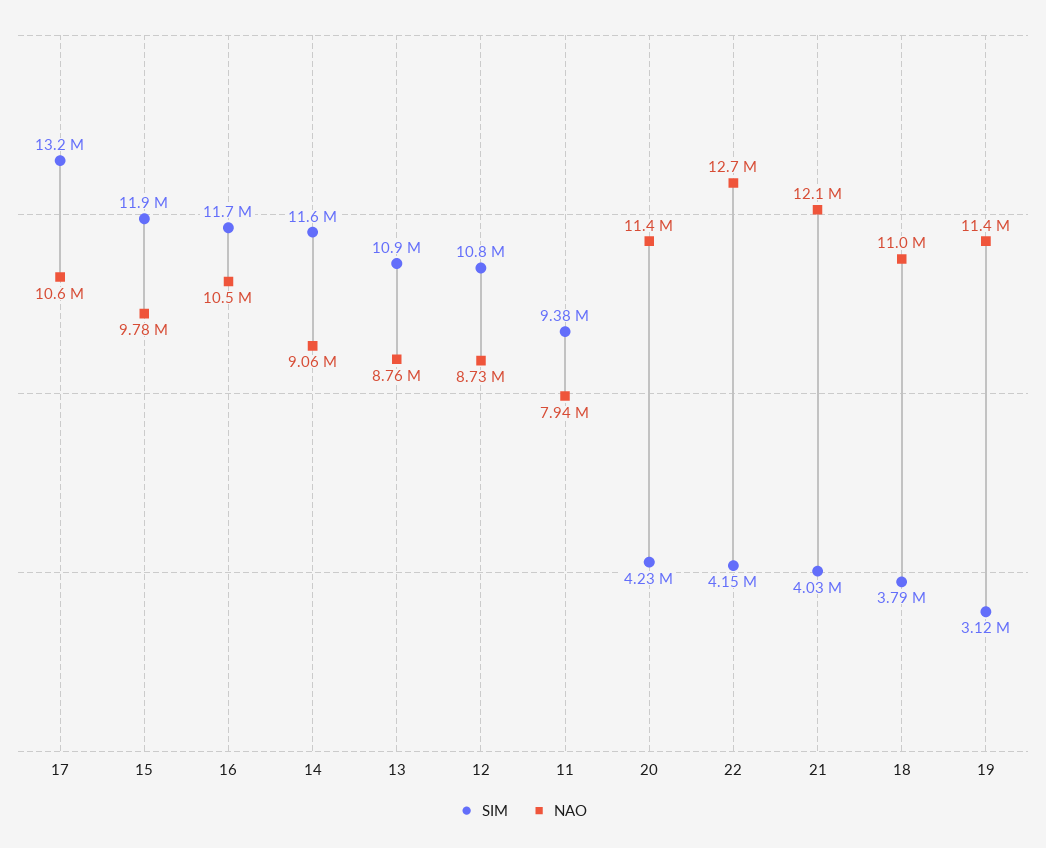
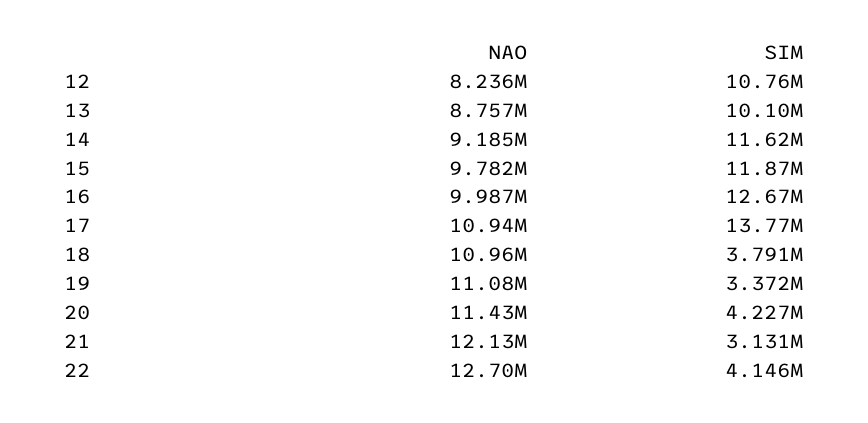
SIM, 17: 13200000 -> 13770000
NAO, 17: 10600000 -> 10940000
SIM, 16: 11700000 -> 12670000
NAO, 16: 10500000 -> 9987000
NAO, 14: 9060000 -> 9185000
SIM, 13: 10900000 -> 10100000
NAO, 12: 8730000 -> 8236000
SIM, 11: 9380000 -> none
NAO, 11: 7940000 -> none
SIM, 21: 4030000 -> 3131000
SIM, 19: 3120000 -> 3372000
NAO, 19: 11400000 -> 11080000

